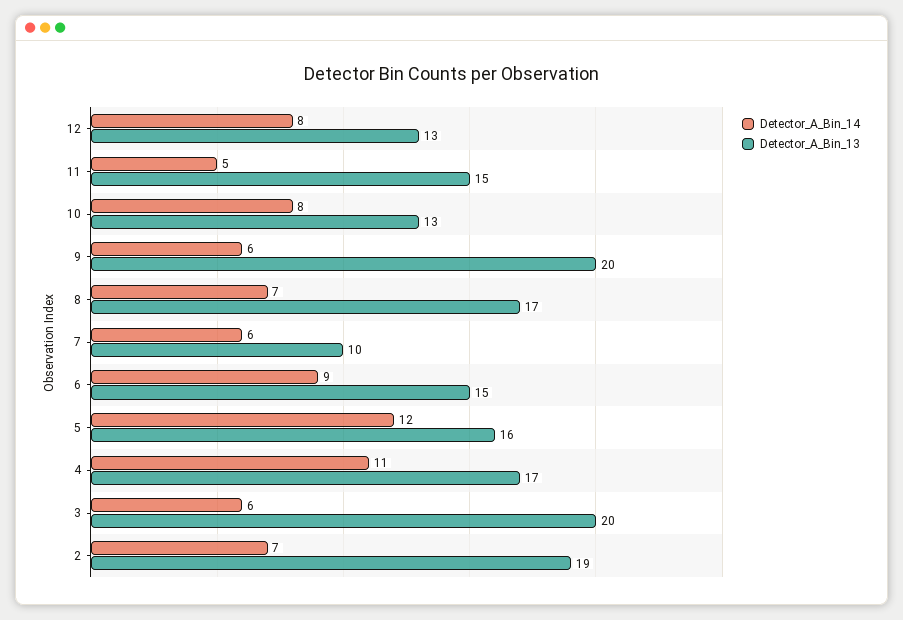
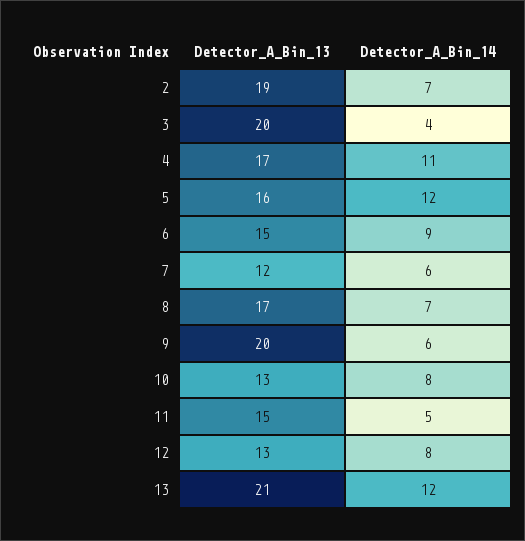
Detector_A_Bin_13, 7: 10 -> 12
Detector_A_Bin_14, 3: 6 -> 4
Detector_A_Bin_13, 13: none -> 21
Detector_A_Bin_14, 13: none -> 12

